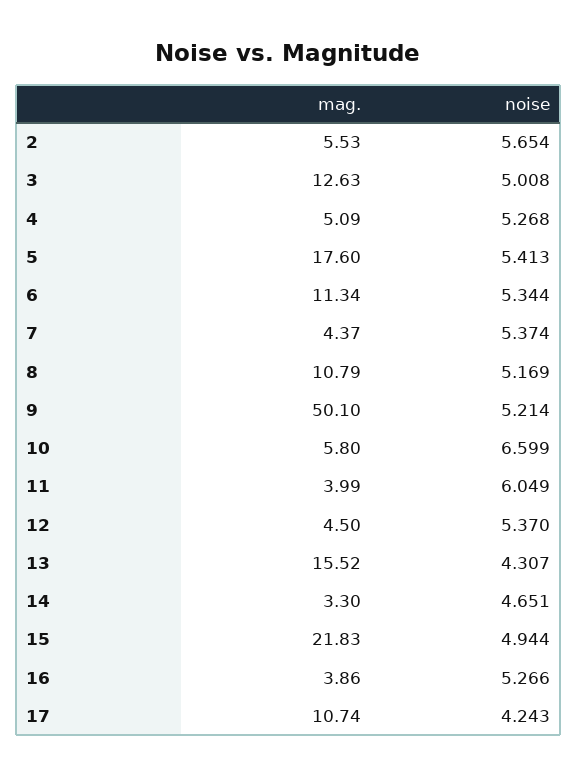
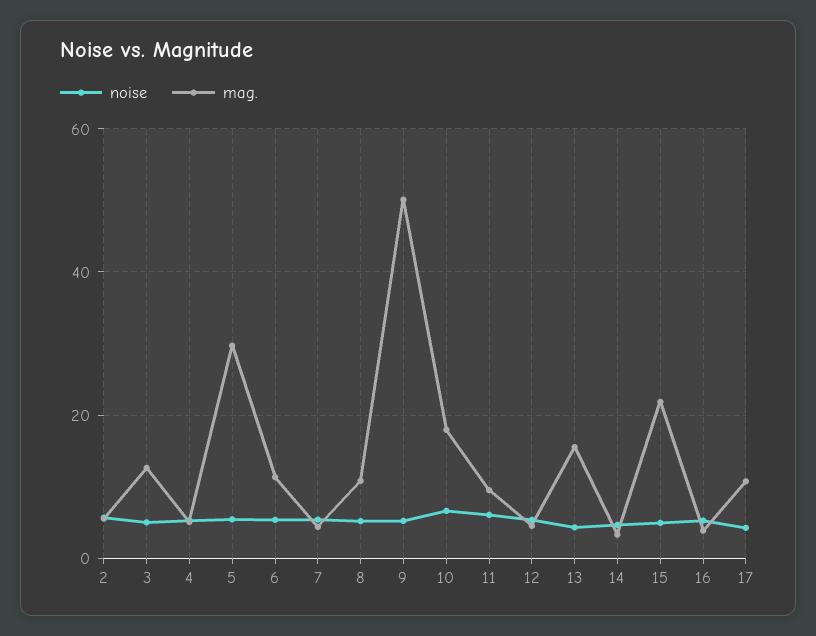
mag., 5: 17.6 -> 30
mag., 10: 5.8 -> 18
mag., 11: 3.99 -> 10

